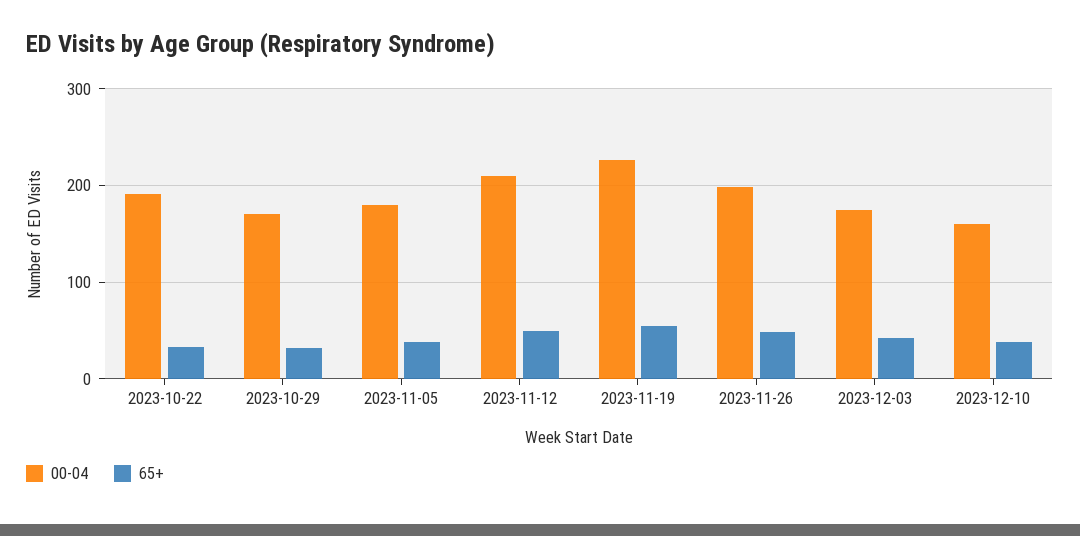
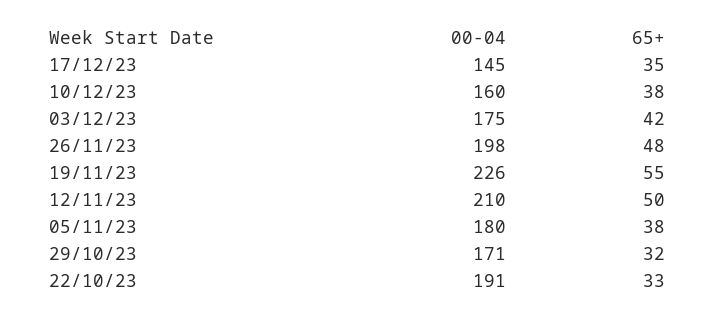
00-04, 17/12/23: none -> 145
65+, 17/12/23: none -> 35

